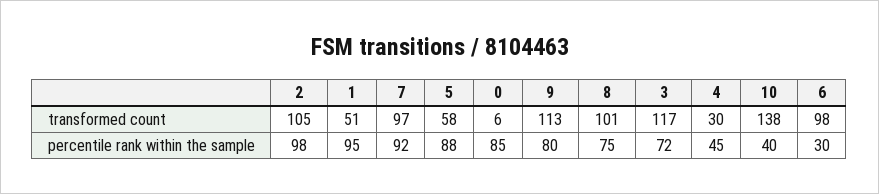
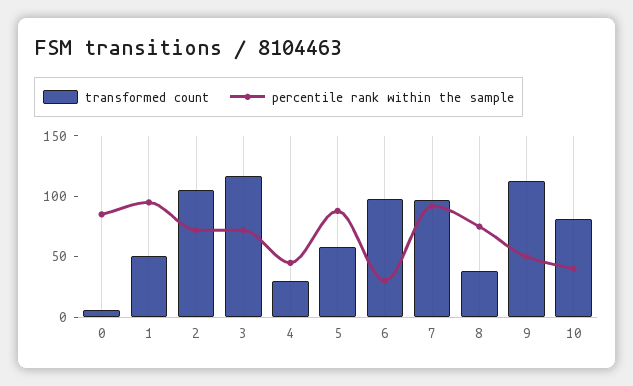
transformed count, 8: 101 -> 40
transformed count, 10: 138 -> 80
percentile rank within the sample, 2: 98 -> 70
percentile rank within the sample, 9: 80 -> 50

